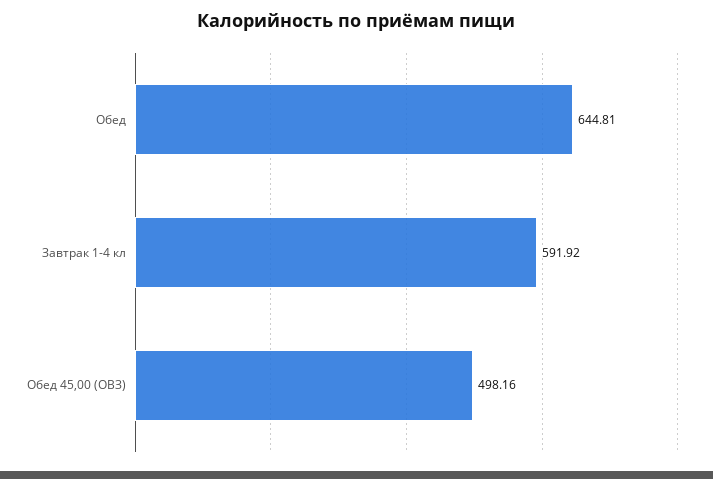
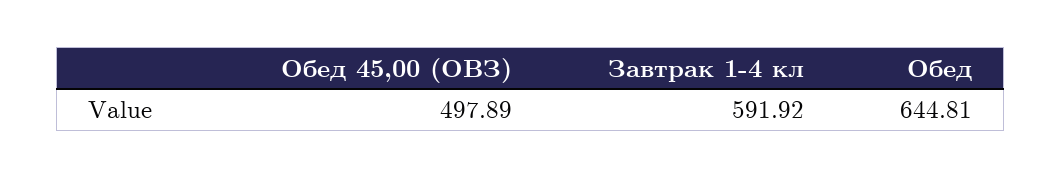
Обед 45,00 (ОВЗ): 498.16 -> 497.89

